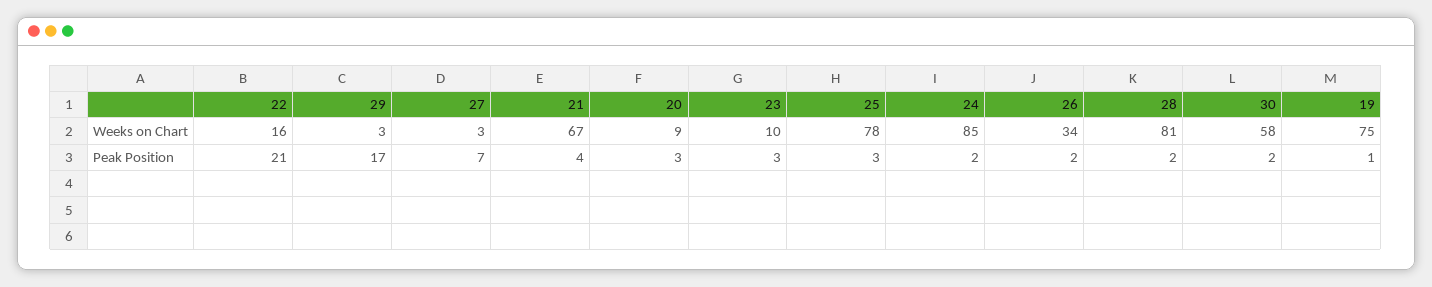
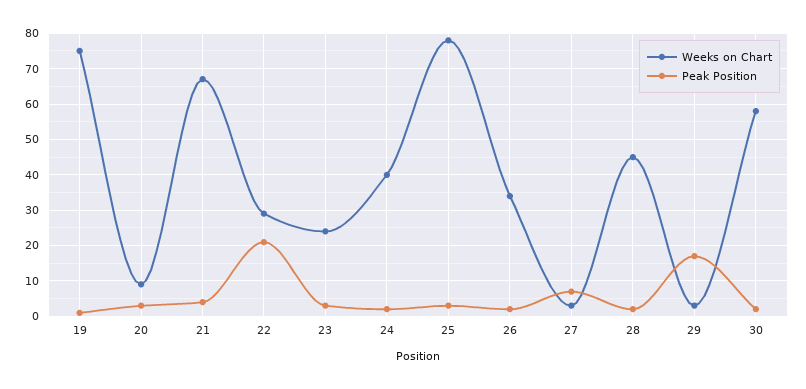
Weeks on Chart, 22: 16 -> 30
Weeks on Chart, 23: 10 -> 25
Weeks on Chart, 24: 85 -> 40
Weeks on Chart, 28: 81 -> 45

